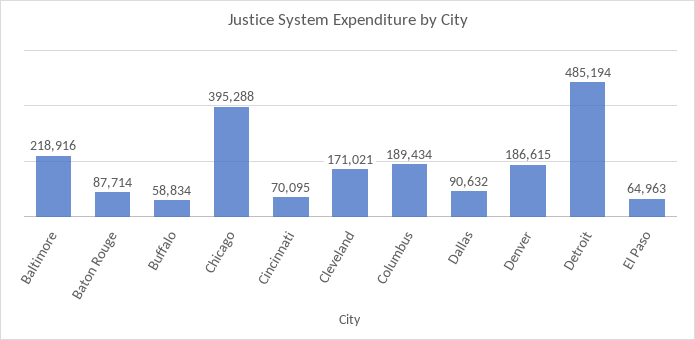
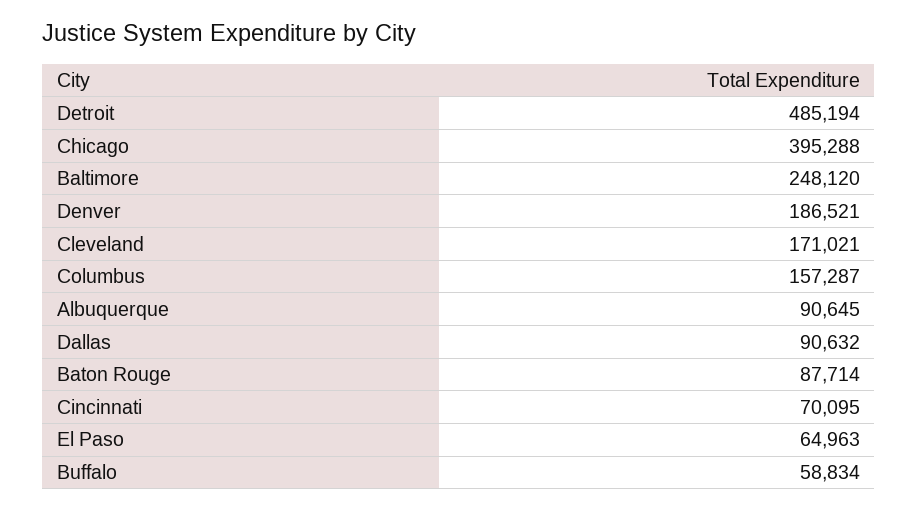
Baltimore: 218916 -> 248120
Columbus: 189434 -> 157287
Denver: 186615 -> 186521
Albuquerque: none -> 90645

